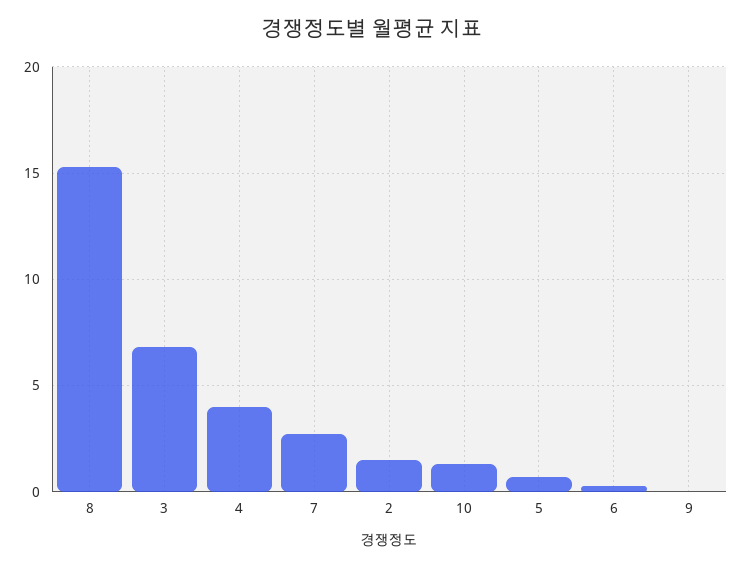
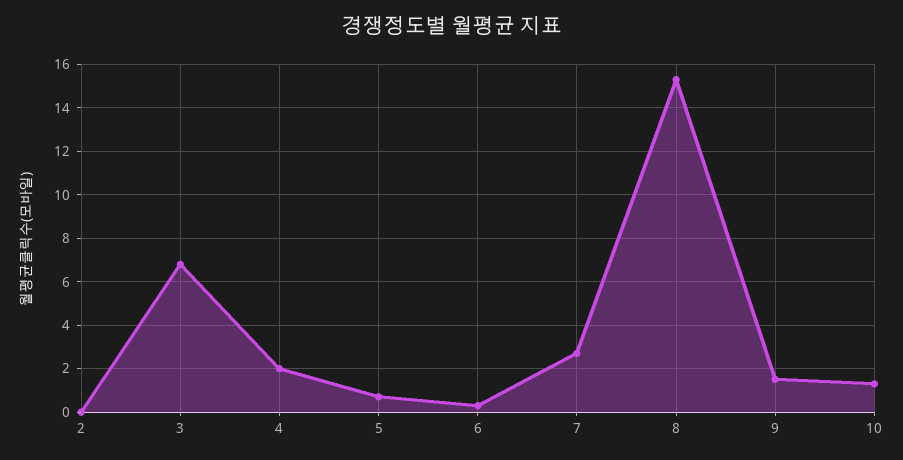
4: 4 -> 2
2: 1.5 -> 0
9: 0 -> 1.5

